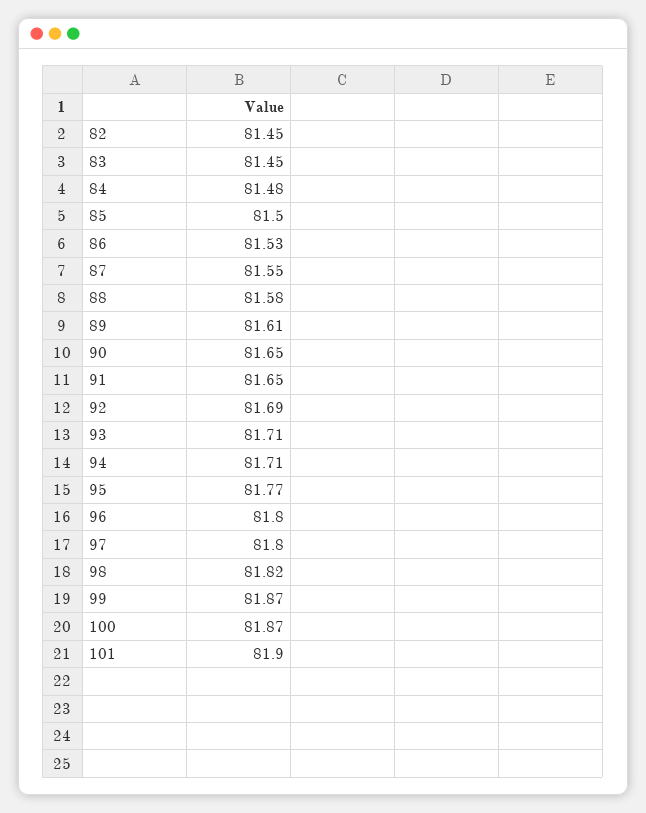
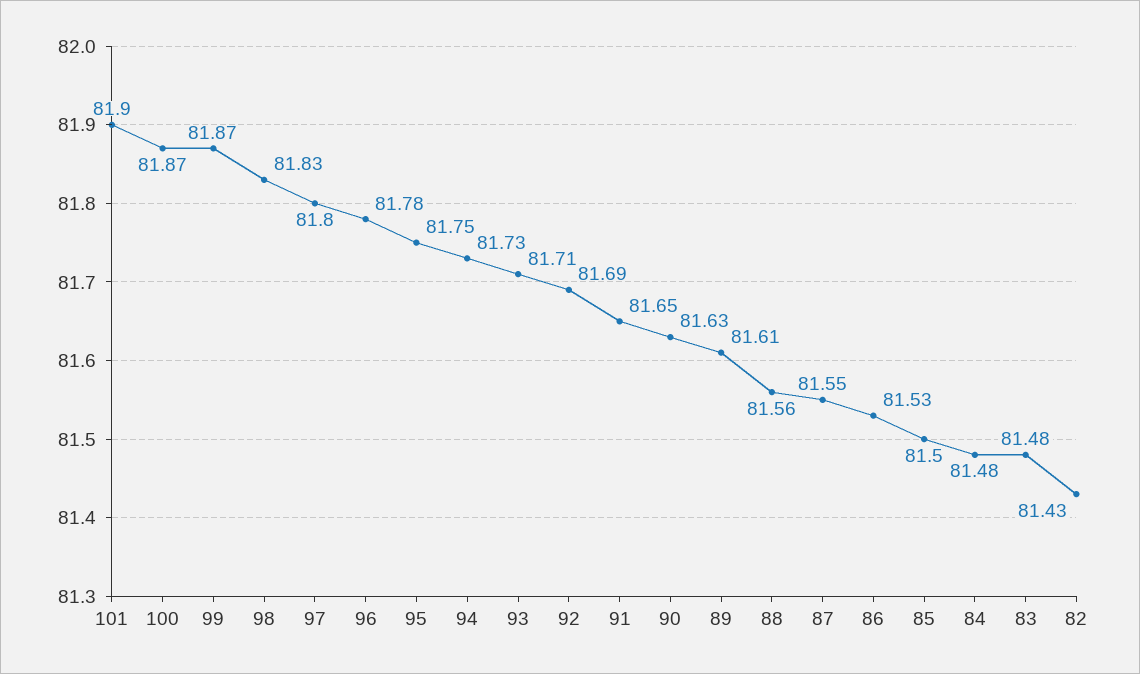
82: 81.45 -> 81.43
83: 81.45 -> 81.48
88: 81.58 -> 81.56
90: 81.65 -> 81.63
94: 81.71 -> 81.73
95: 81.77 -> 81.75
96: 81.8 -> 81.78
98: 81.82 -> 81.83

